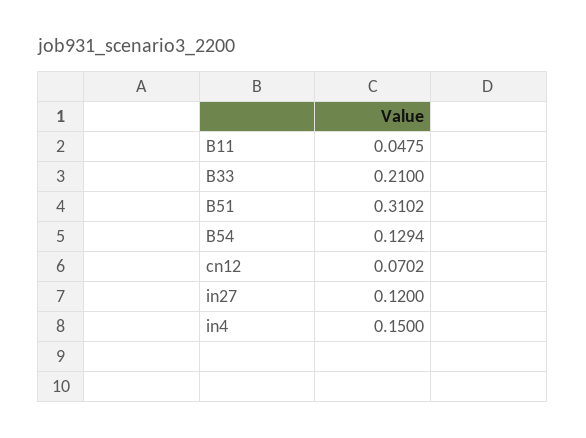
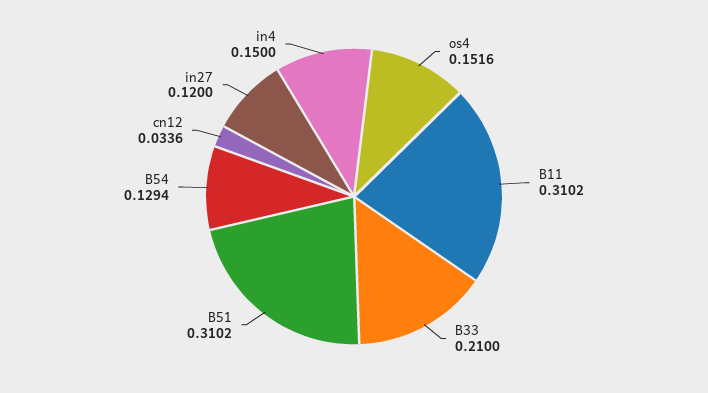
B11: 0.0475 -> 0.3102
cn12: 0.0702 -> 0.0336
os4: none -> 0.1516

